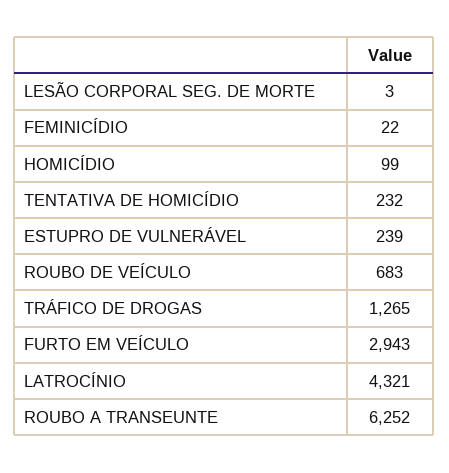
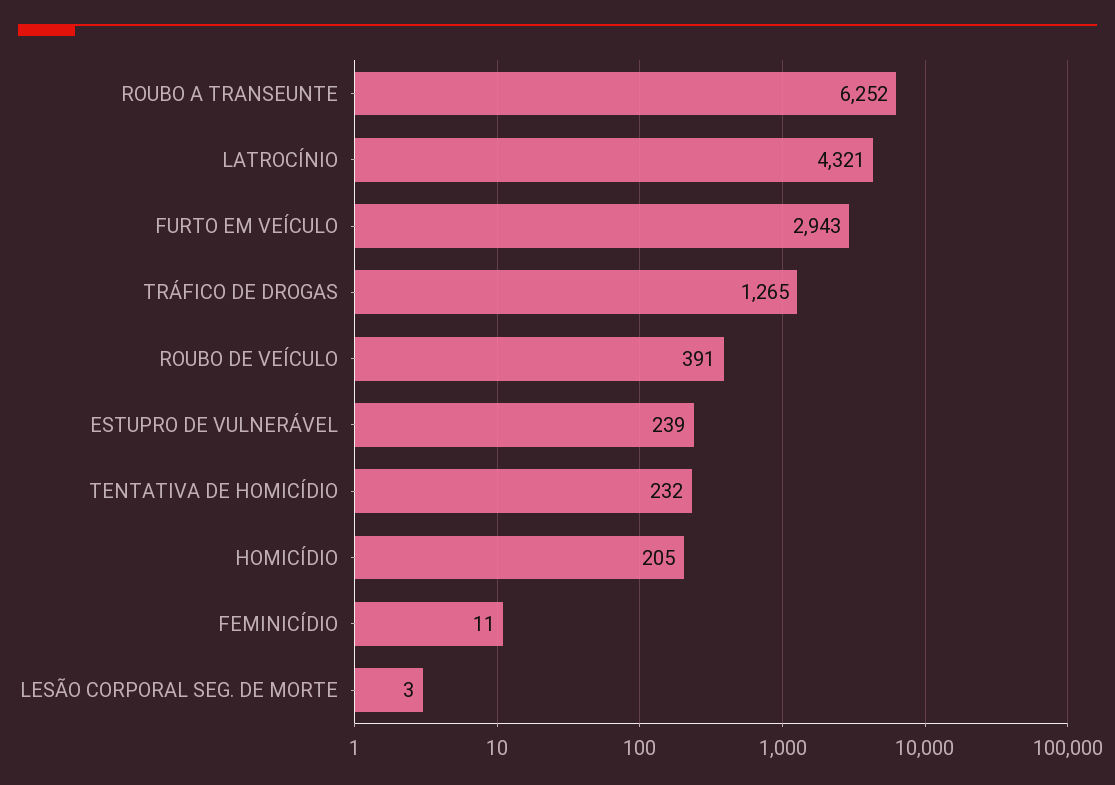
FEMINICÍDIO: 22 -> 11
HOMICÍDIO: 99 -> 205
ROUBO DE VEÍCULO: 683 -> 391

